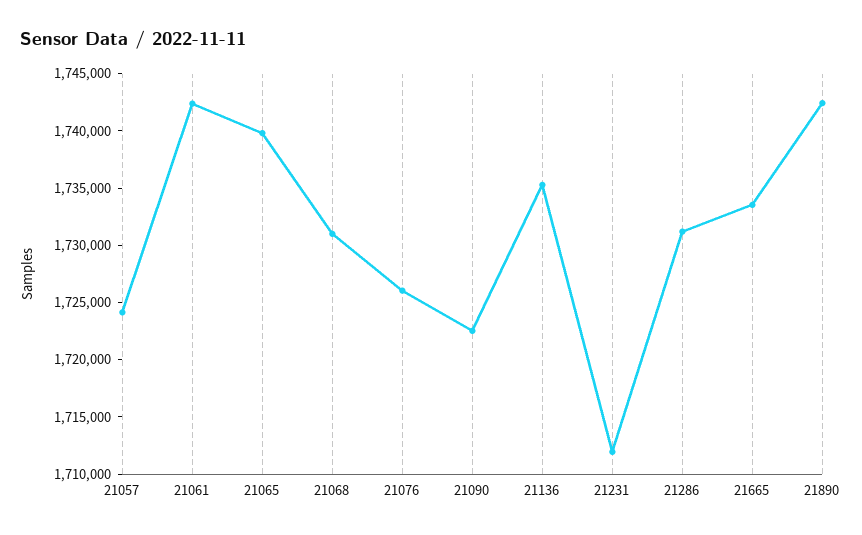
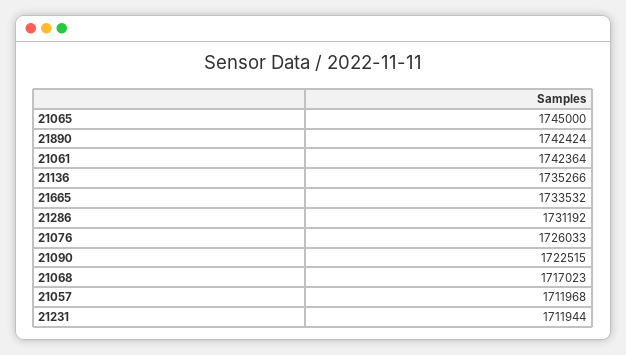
21057: 1724000 -> 1711968
21065: 1740000 -> 1745000
21068: 1731000 -> 1717023

